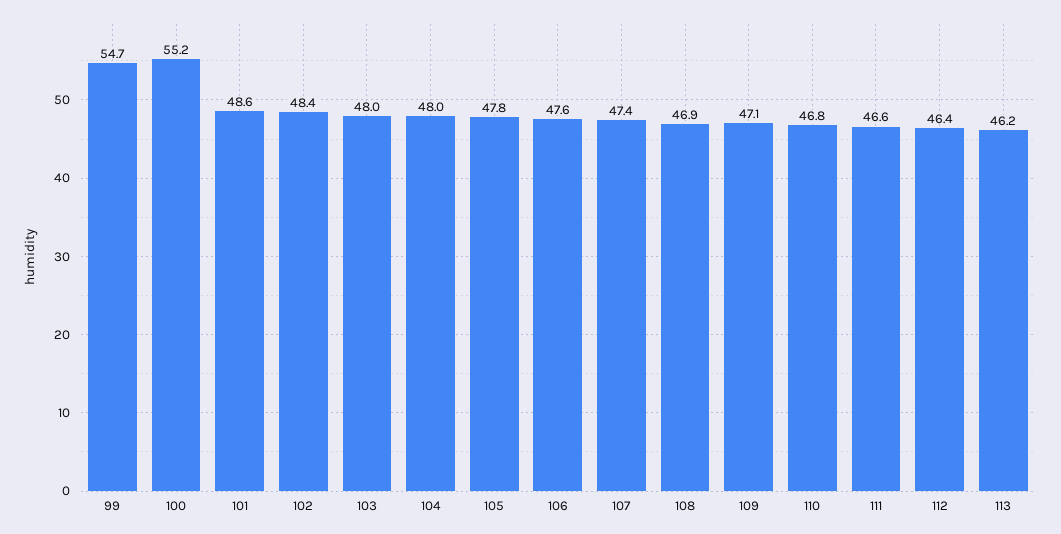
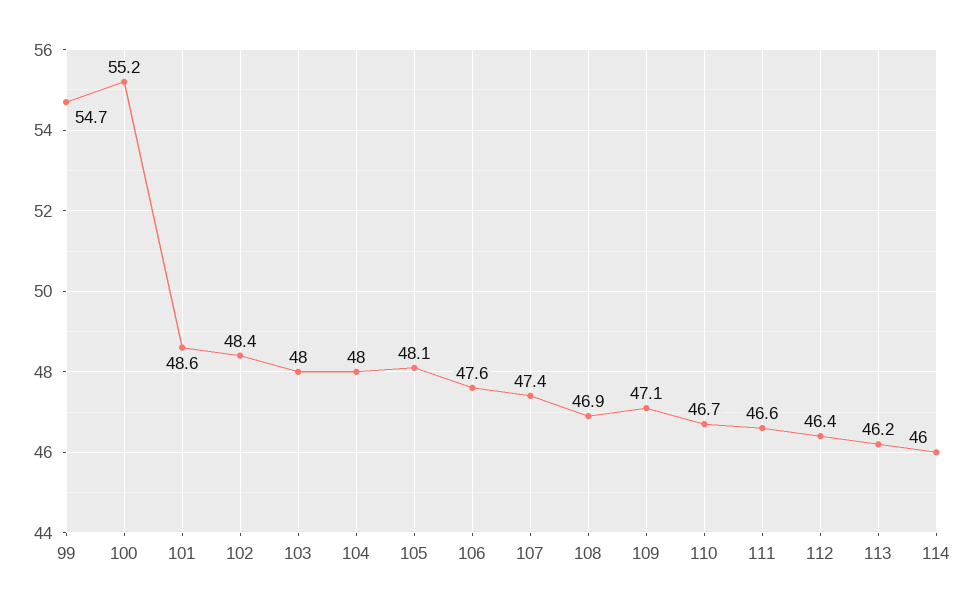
105: 47.8 -> 48.1
110: 46.8 -> 46.7
114: none -> 46

